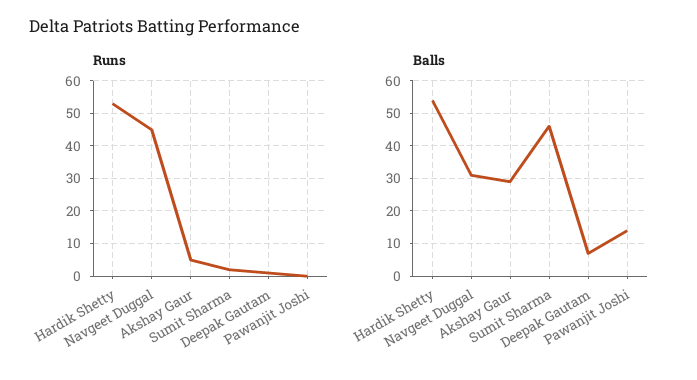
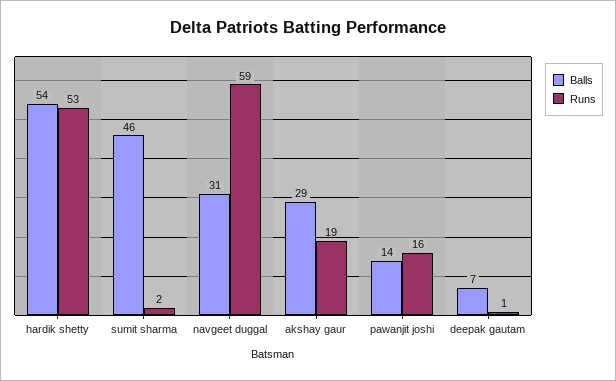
Runs, Navgeet Duggal: 45 -> 59
Runs, Akshay Gaur: 5 -> 19
Runs, Pawanjit Joshi: 0 -> 16

